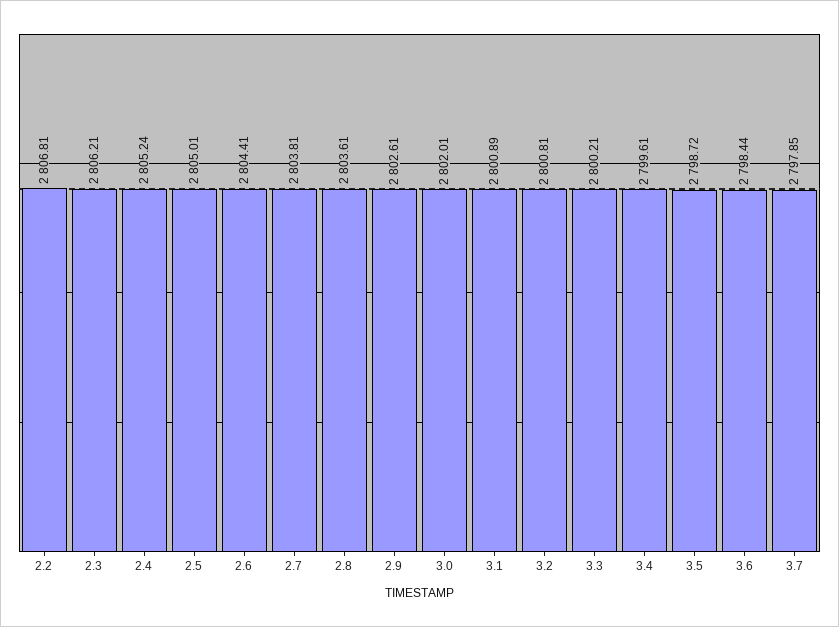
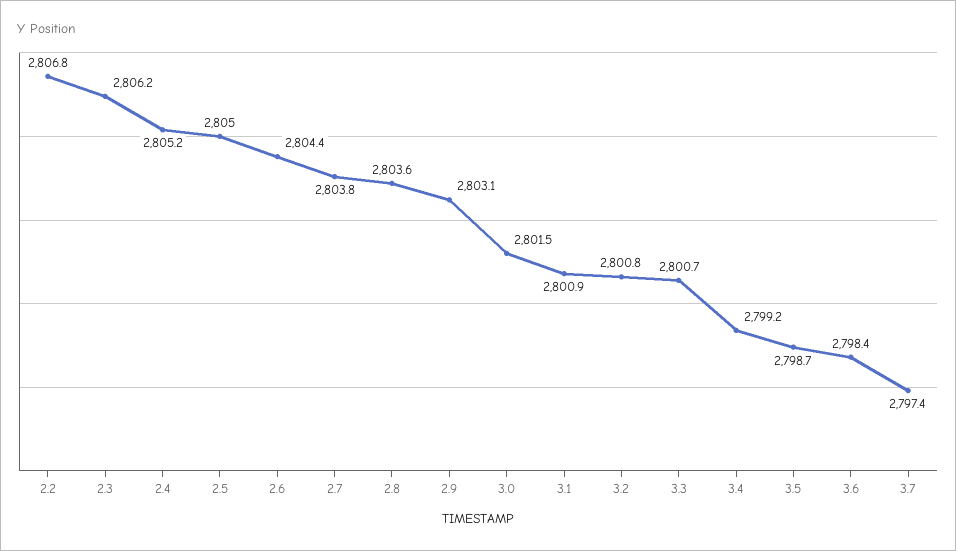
2.9: 2802.61 -> 2803.1
3.0: 2802.01 -> 2801.5
3.3: 2800.21 -> 2800.7
3.4: 2799.61 -> 2799.2
3.7: 2797.85 -> 2797.4

